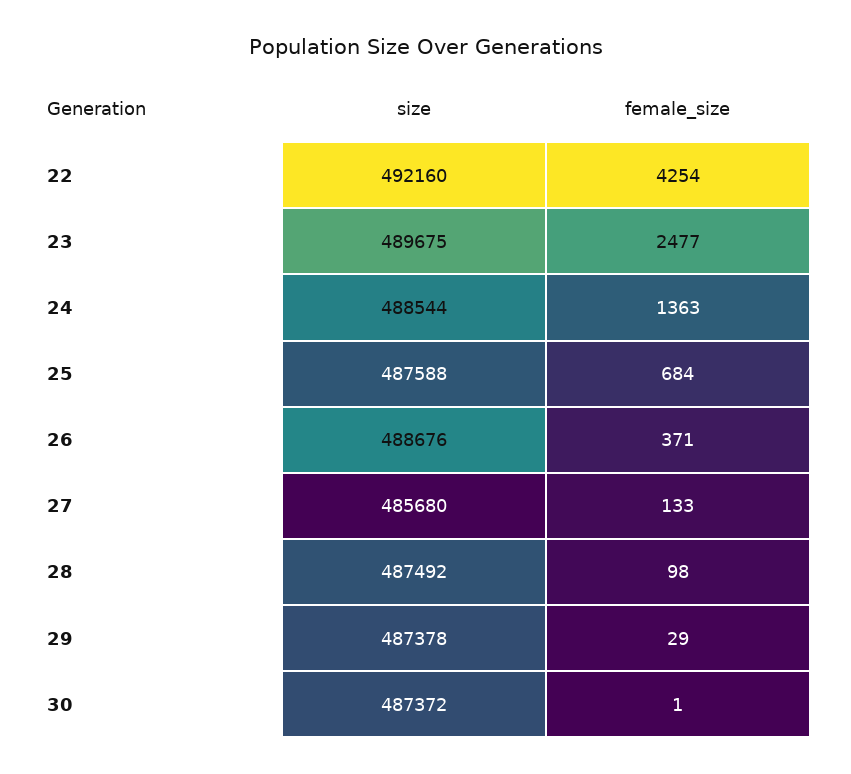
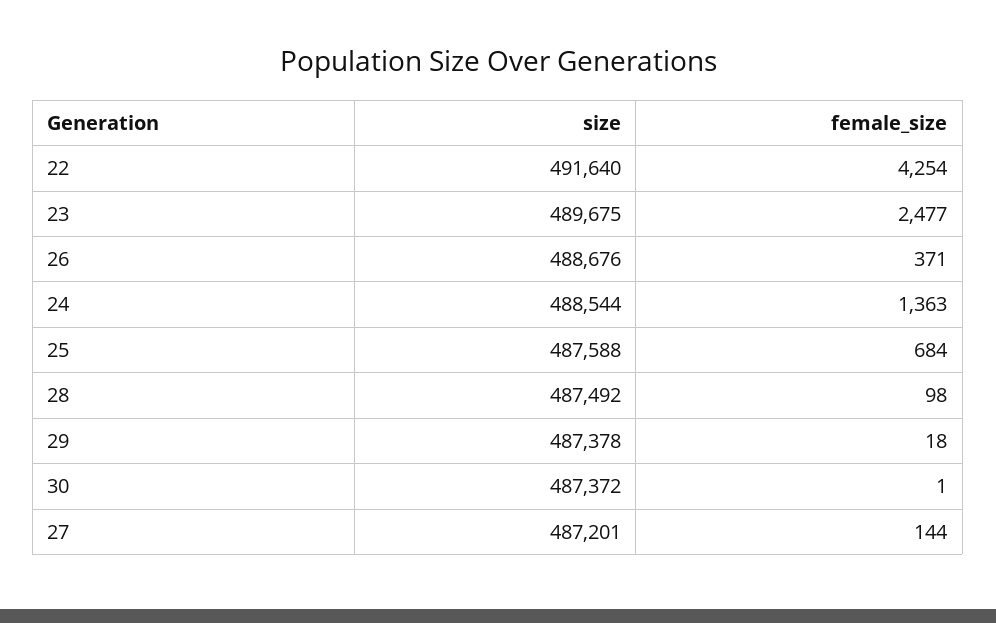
size, 22: 492160 -> 491640
size, 27: 485680 -> 487201
female_size, 27: 133 -> 144
female_size, 29: 29 -> 18

